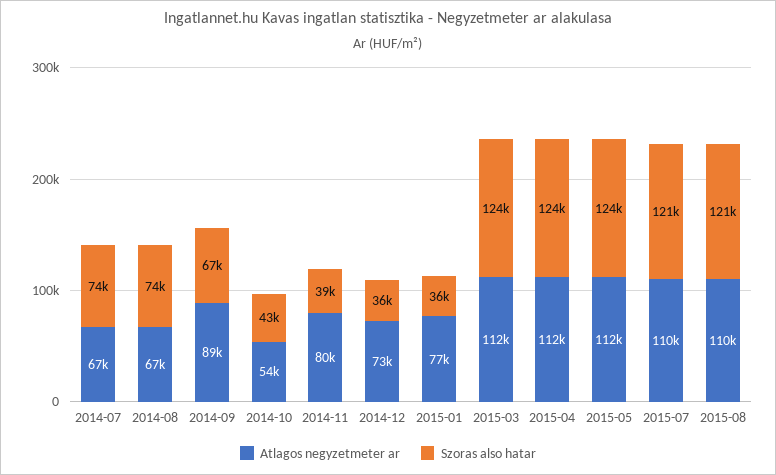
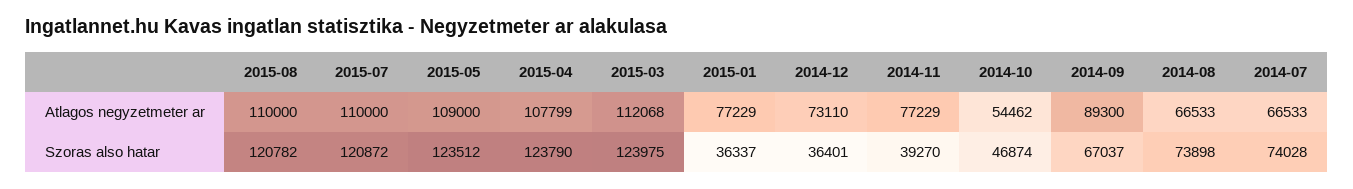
Szoras also hatar, 2014-10: 43000 -> 46874
Atlagos negyzetmeter ar, 2014-11: 80000 -> 77229
Atlagos negyzetmeter ar, 2015-04: 112000 -> 107799
Atlagos negyzetmeter ar, 2015-05: 112000 -> 109000

